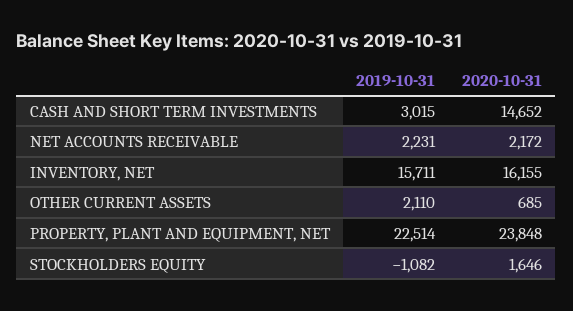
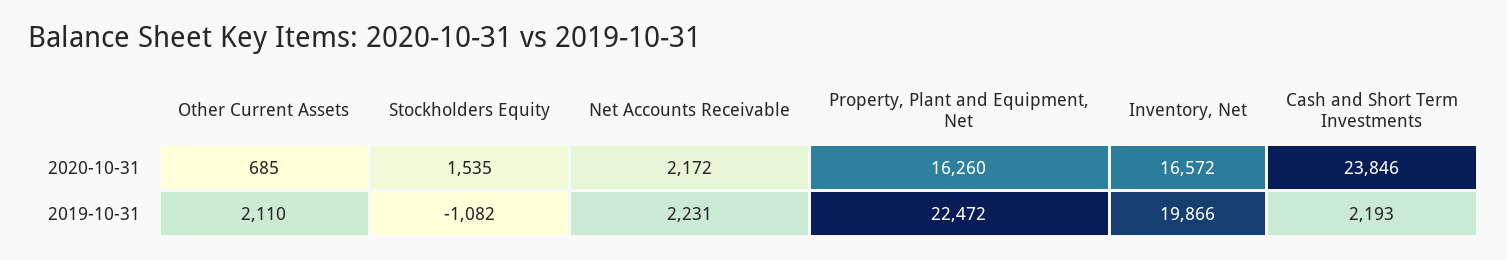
2019-10-31, CASH AND SHORT TERM INVESTMENTS: 3015 -> 2193
2020-10-31, CASH AND SHORT TERM INVESTMENTS: 14652 -> 23846
2019-10-31, INVENTORY, NET: 15711 -> 19866
2020-10-31, INVENTORY, NET: 16155 -> 16572
2019-10-31, PROPERTY, PLANT AND EQUIPMENT, NET: 22514 -> 22472
2020-10-31, PROPERTY, PLANT AND EQUIPMENT, NET: 23848 -> 16260
2020-10-31, STOCKHOLDERS EQUITY: 1646 -> 1535

